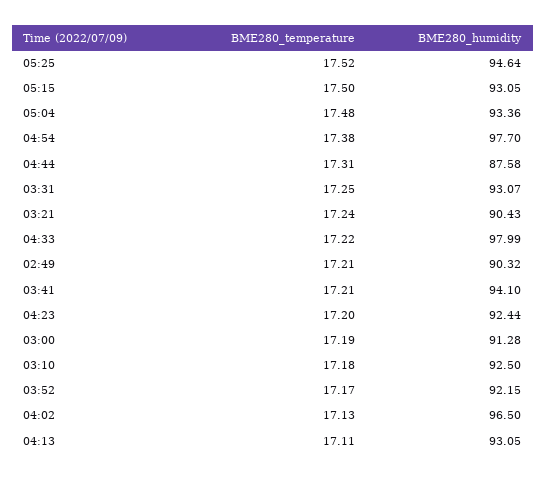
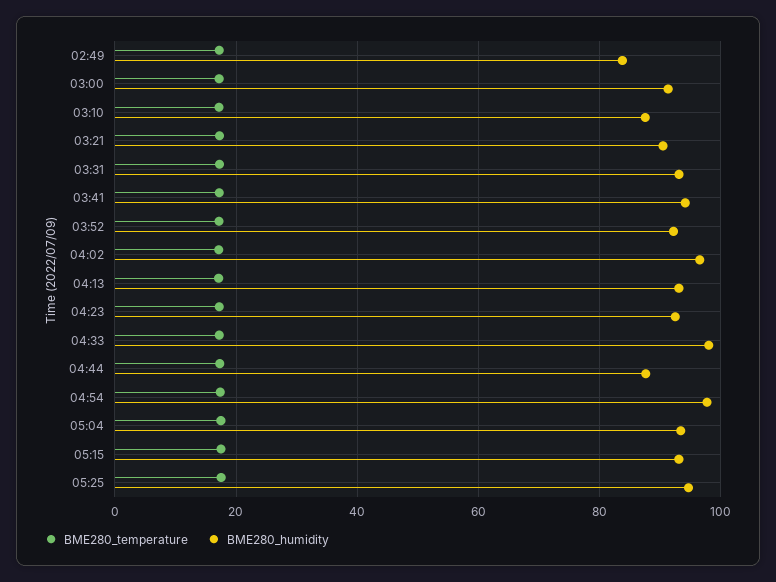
BME280_humidity, 02:49: 90.32 -> 84
BME280_humidity, 03:10: 92.5 -> 88

